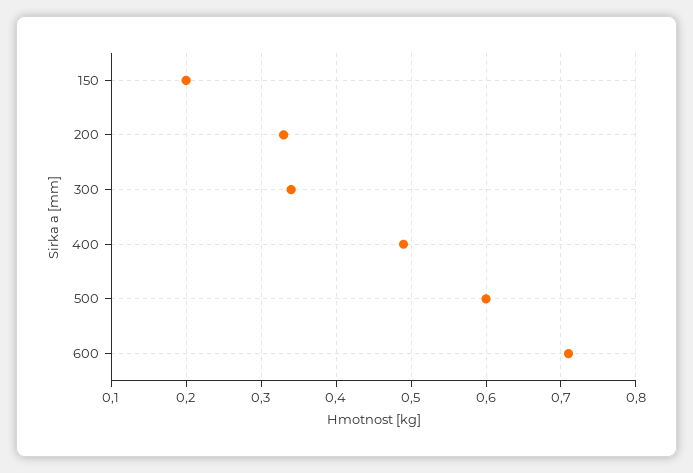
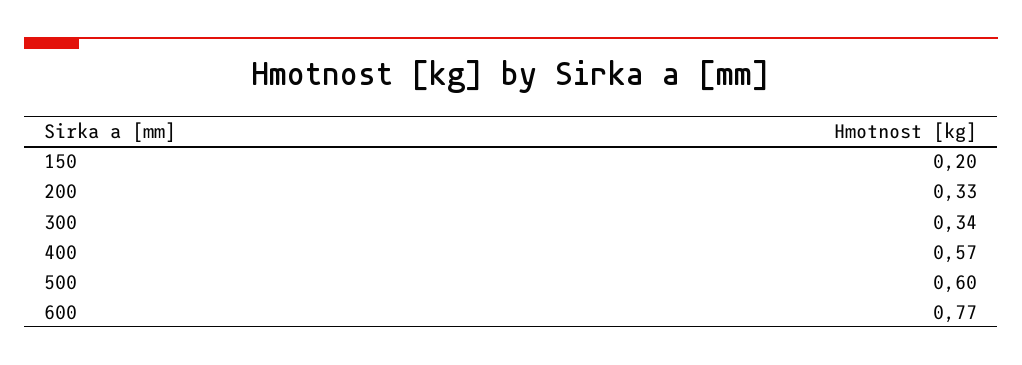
400: 0.49 -> 0.57
600: 0.71 -> 0.77

